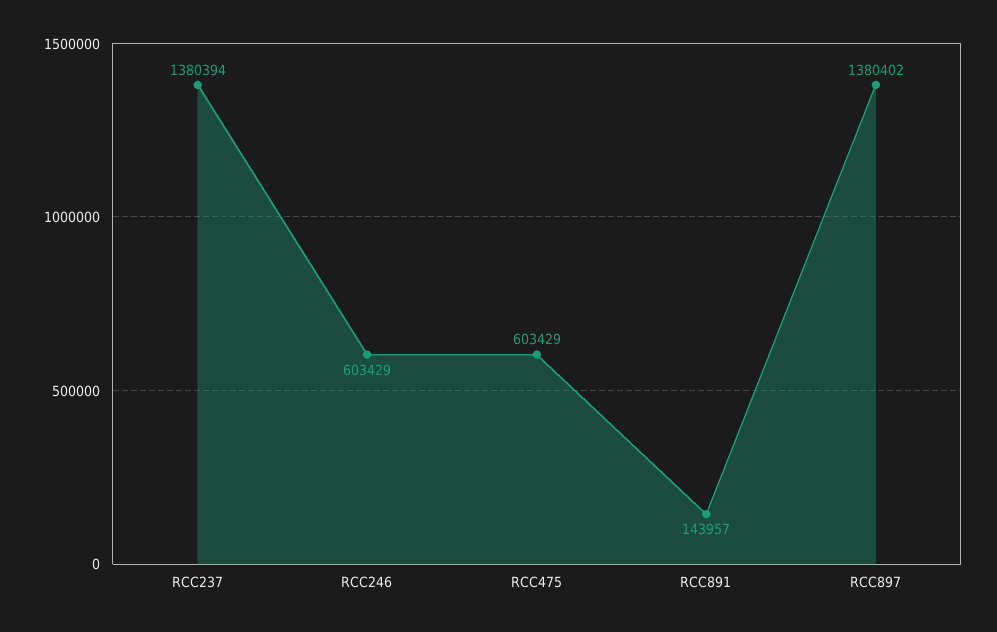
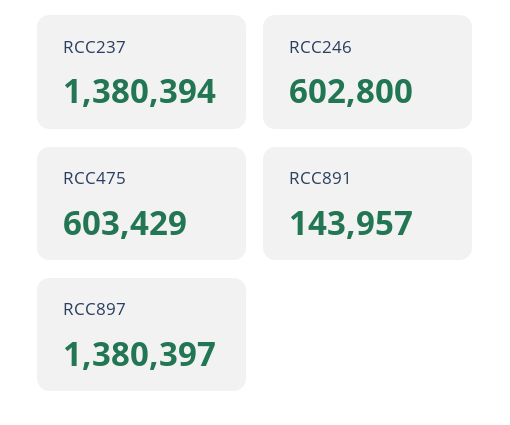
RCC246: 603429 -> 602800
RCC897: 1380402 -> 1380397

